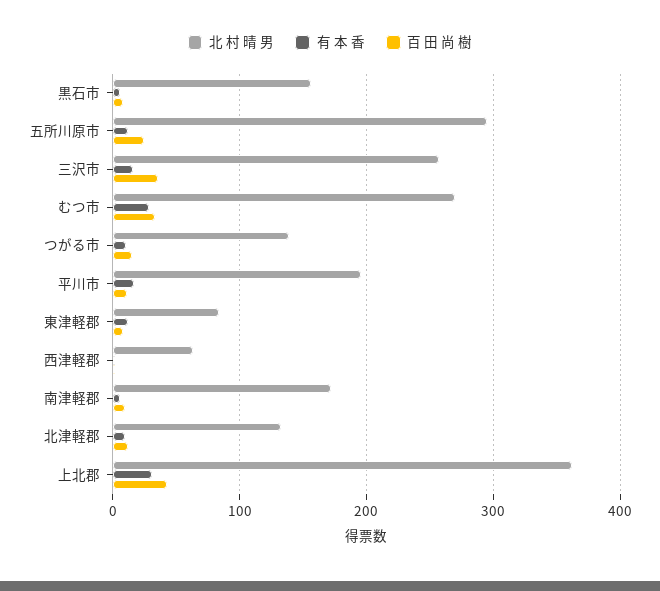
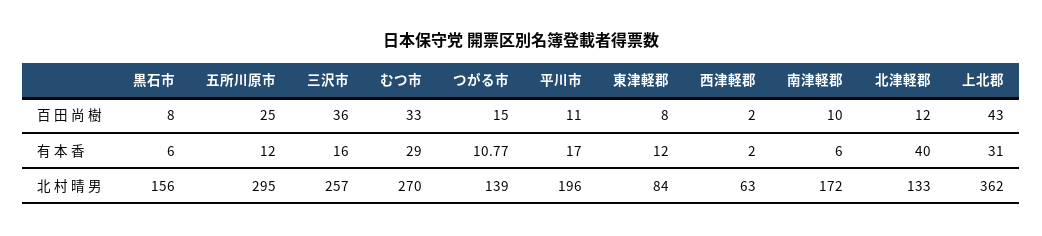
有 本 香, 北津軽郡: 10 -> 40

